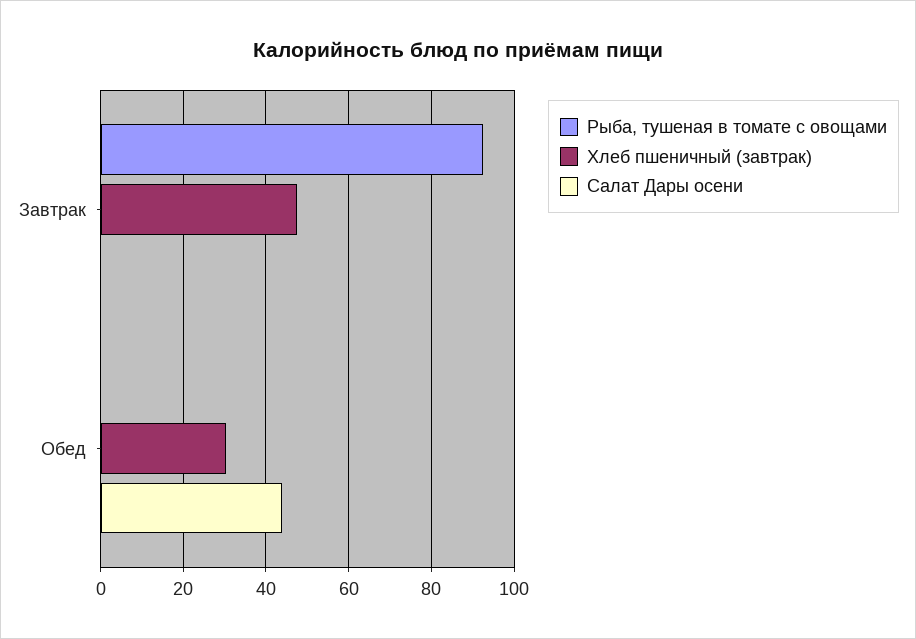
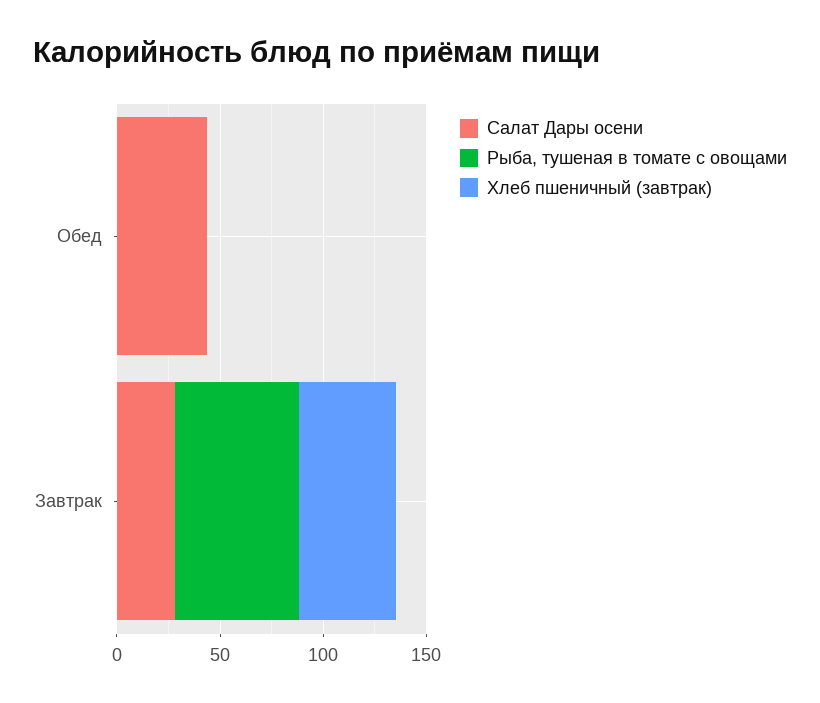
Рыба, тушеная в томате с овощами, Завтрак: 92 -> 60
Салат Дары осени, Завтрак: 0 -> 30
Хлеб пшеничный (завтрак), Обед: 30 -> 0

